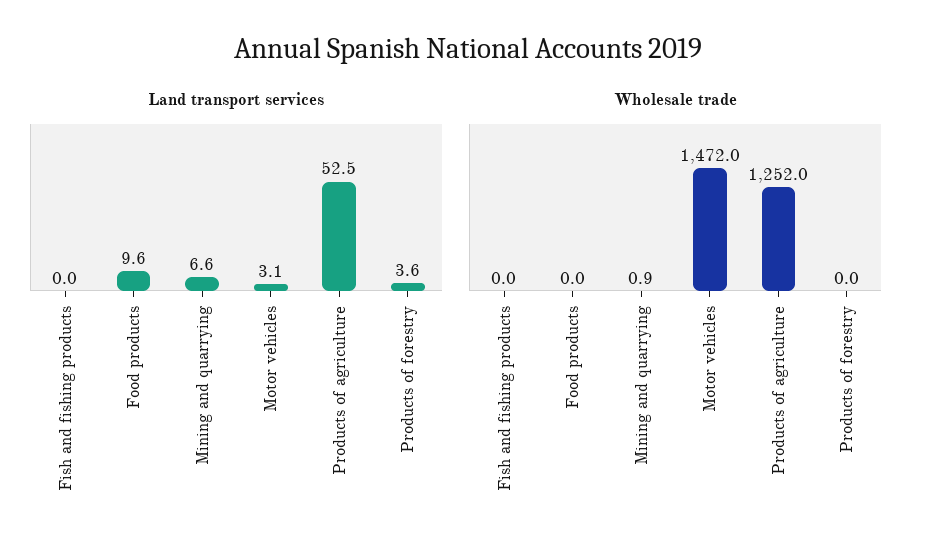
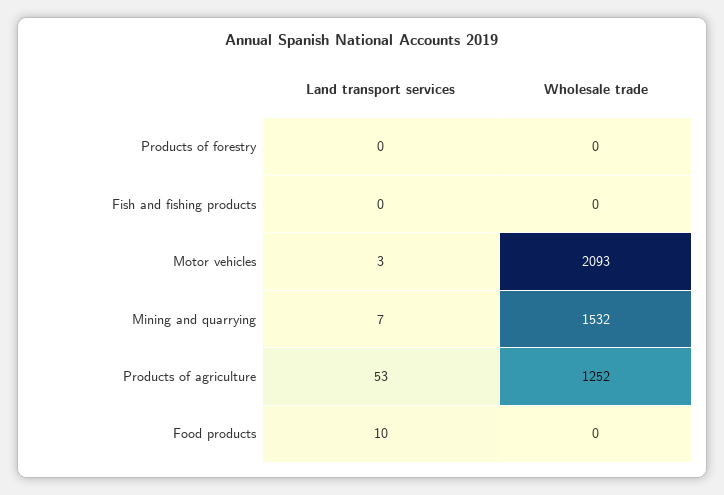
Land transport services, Products of forestry: 3.6 -> 0
Wholesale trade, Mining and quarrying: 0.9 -> 1532
Wholesale trade, Motor vehicles: 1472 -> 2093

